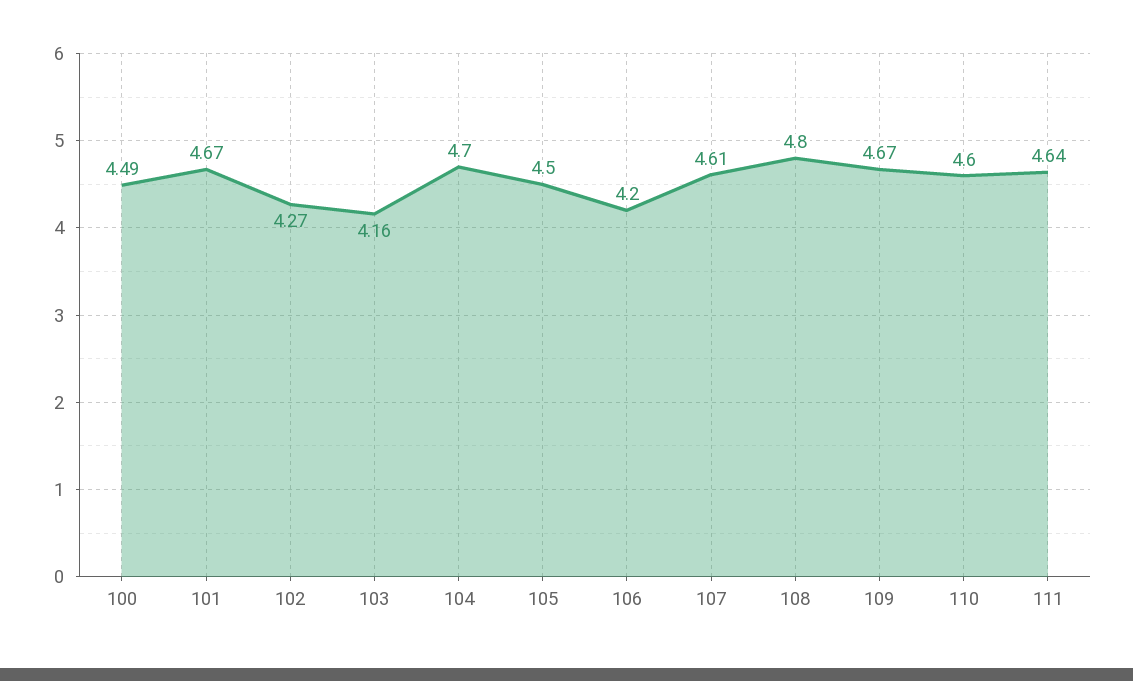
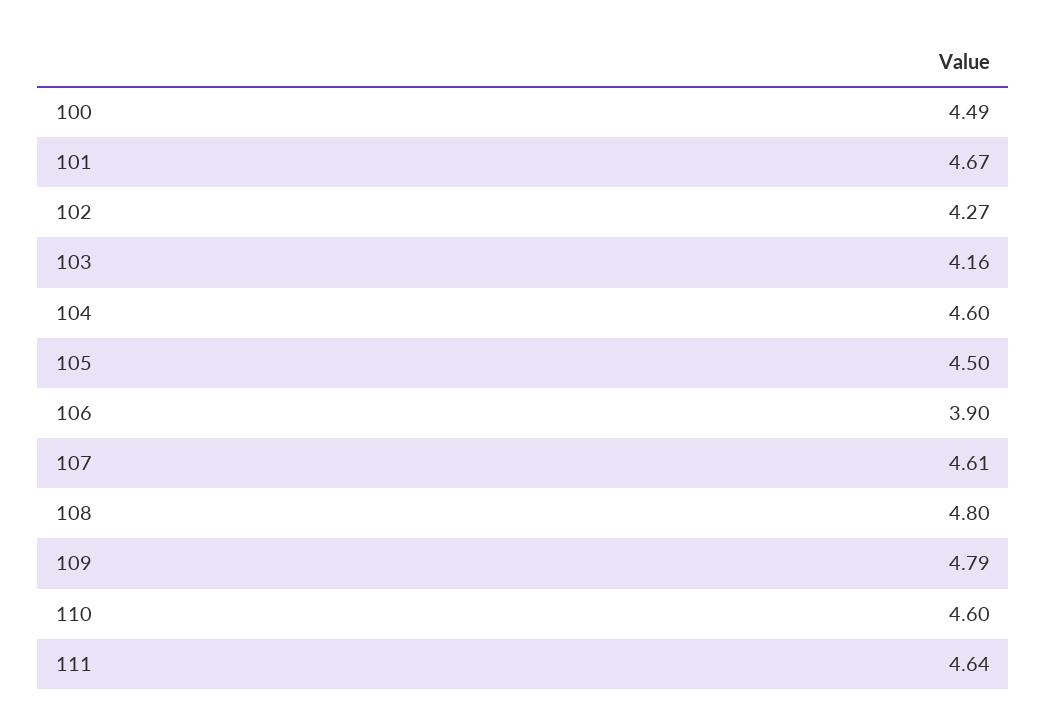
104: 4.7 -> 4.6
106: 4.2 -> 3.9
109: 4.67 -> 4.79

